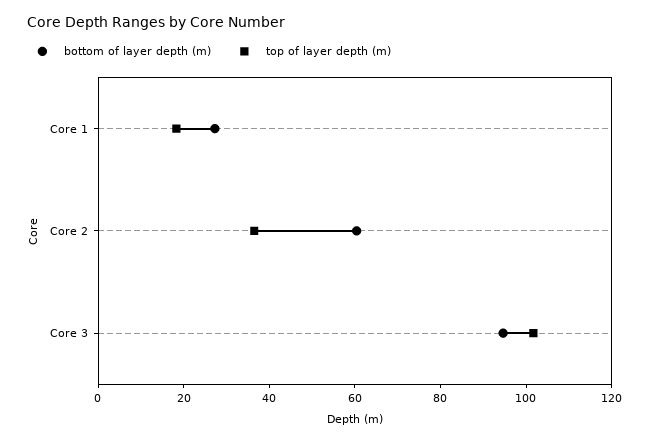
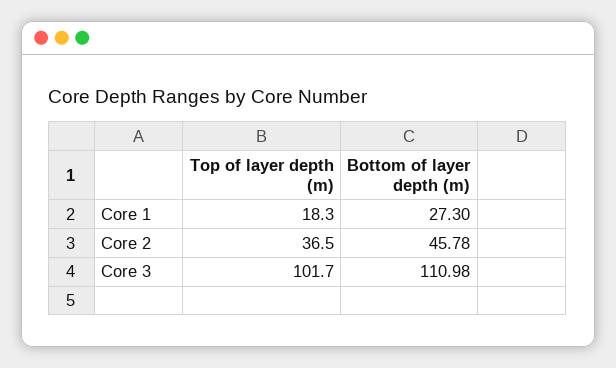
bottom of layer depth (m), Core 2: 60 -> 45.78
bottom of layer depth (m), Core 3: 95 -> 110.98

